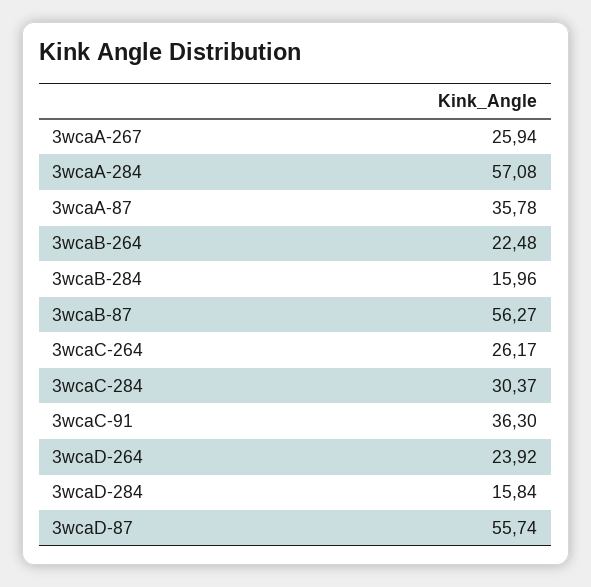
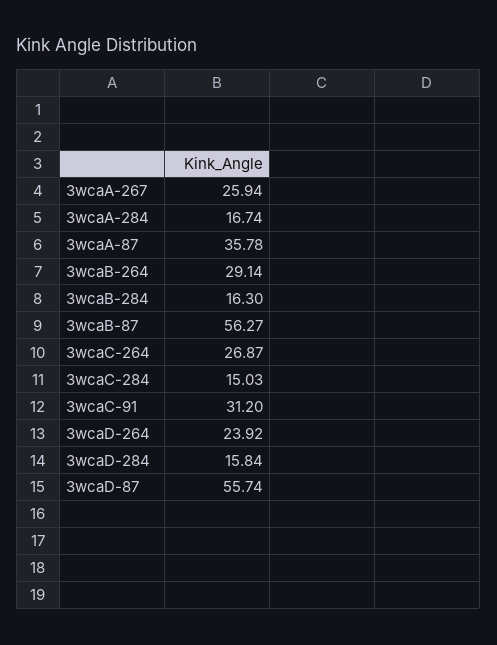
3wcaA-284: 57.08 -> 16.74
3wcaB-264: 22.48 -> 29.14
3wcaB-284: 15.96 -> 16.3
3wcaC-264: 26.17 -> 26.87
3wcaC-284: 30.37 -> 15.03
3wcaC-91: 36.3 -> 31.2

